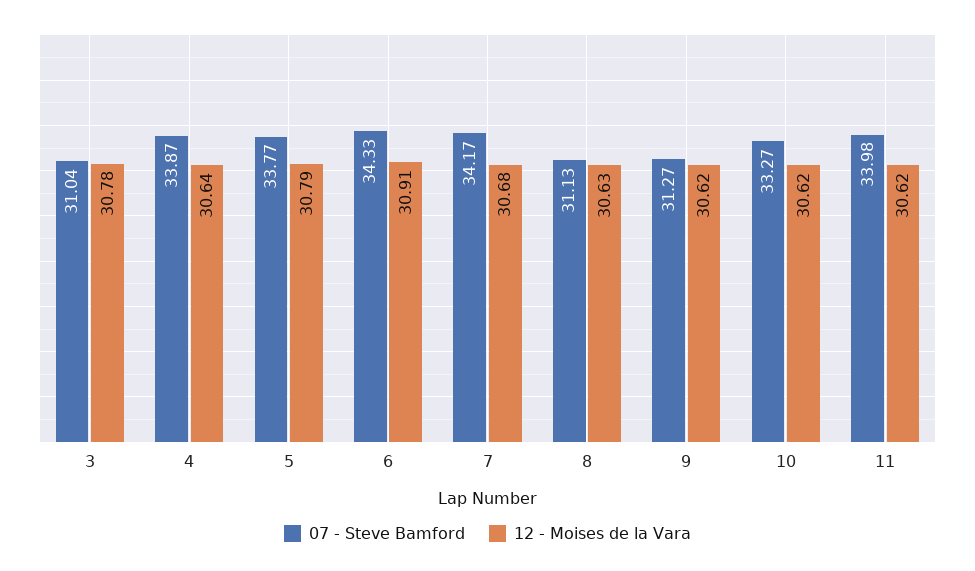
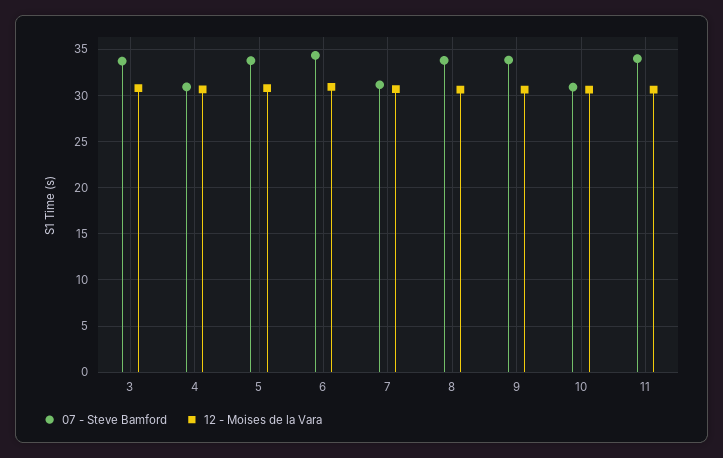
07 - Steve Bamford, 3: 31.04 -> 34
07 - Steve Bamford, 4: 33.87 -> 31
07 - Steve Bamford, 7: 34.17 -> 31
07 - Steve Bamford, 8: 31.13 -> 34
07 - Steve Bamford, 9: 31.27 -> 34
07 - Steve Bamford, 10: 33.27 -> 31

